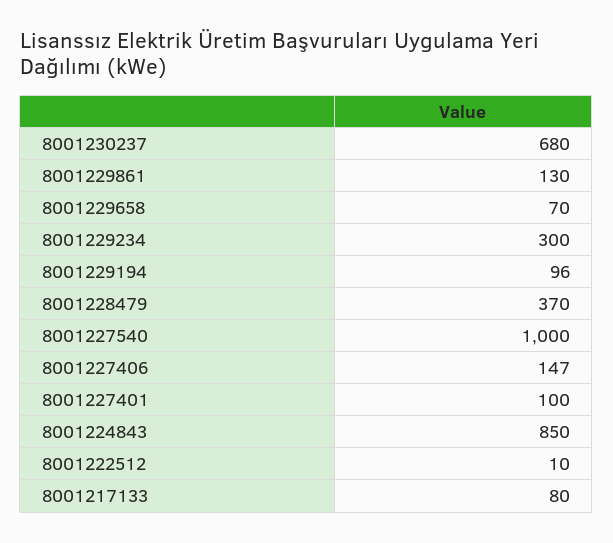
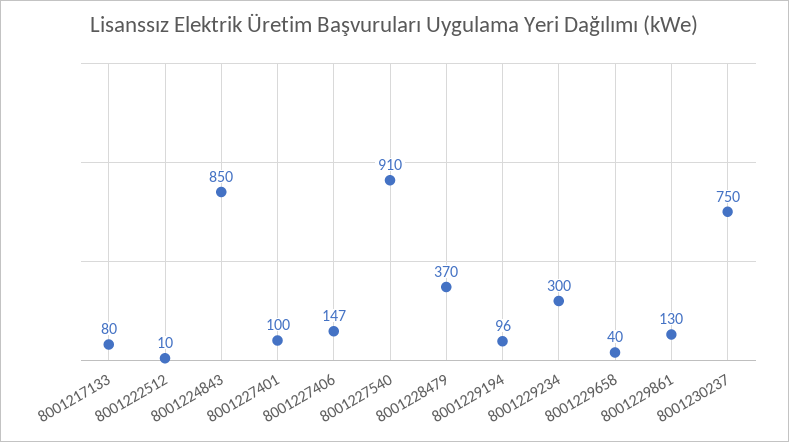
8001230237: 680 -> 750
8001229658: 70 -> 40
8001227540: 1000 -> 910

